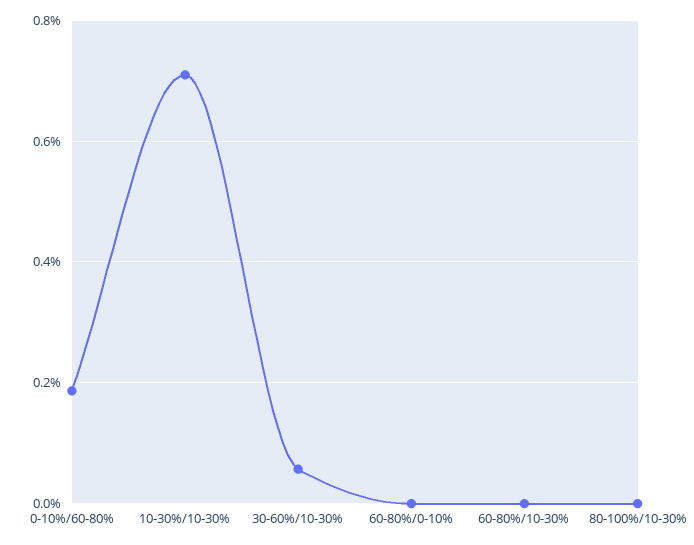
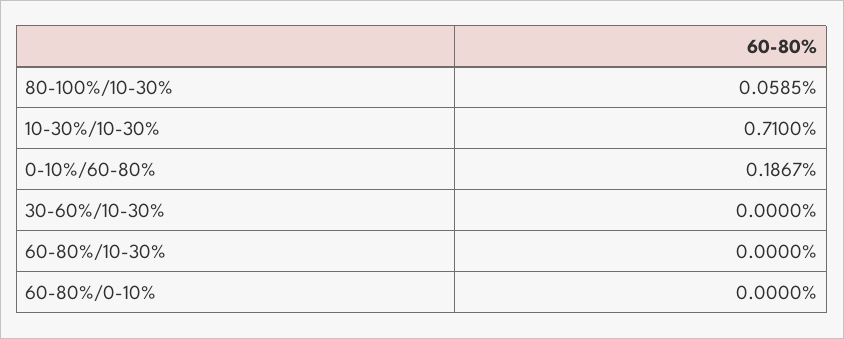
30-60%/10-30%: 0.06 -> 0
80-100%/10-30%: 0 -> 0.0585

